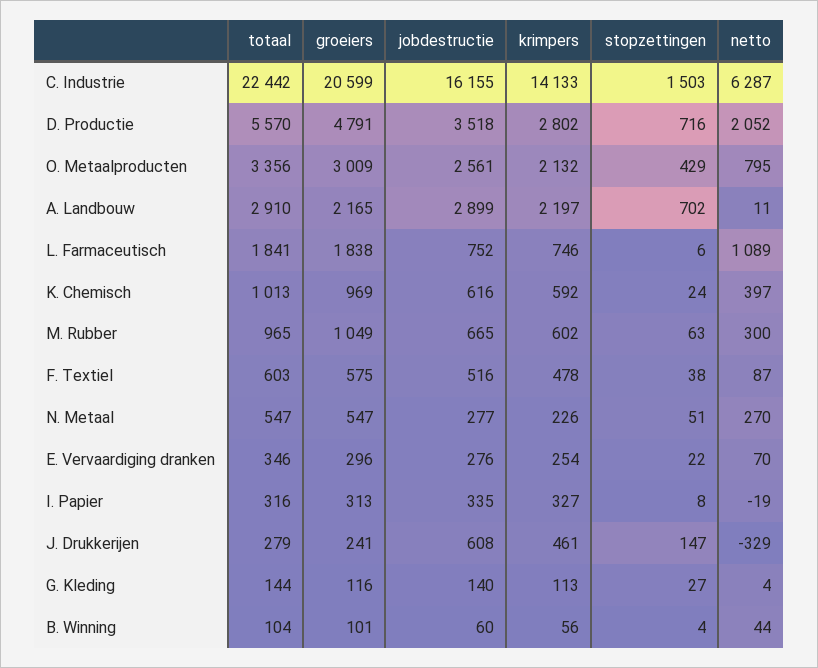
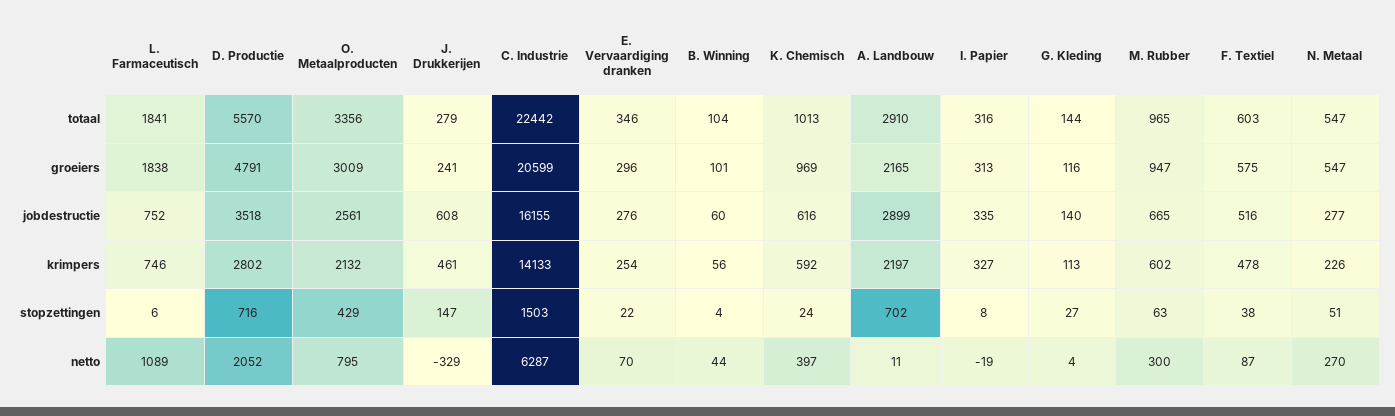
groeiers, M. Rubber: 1049 -> 947

